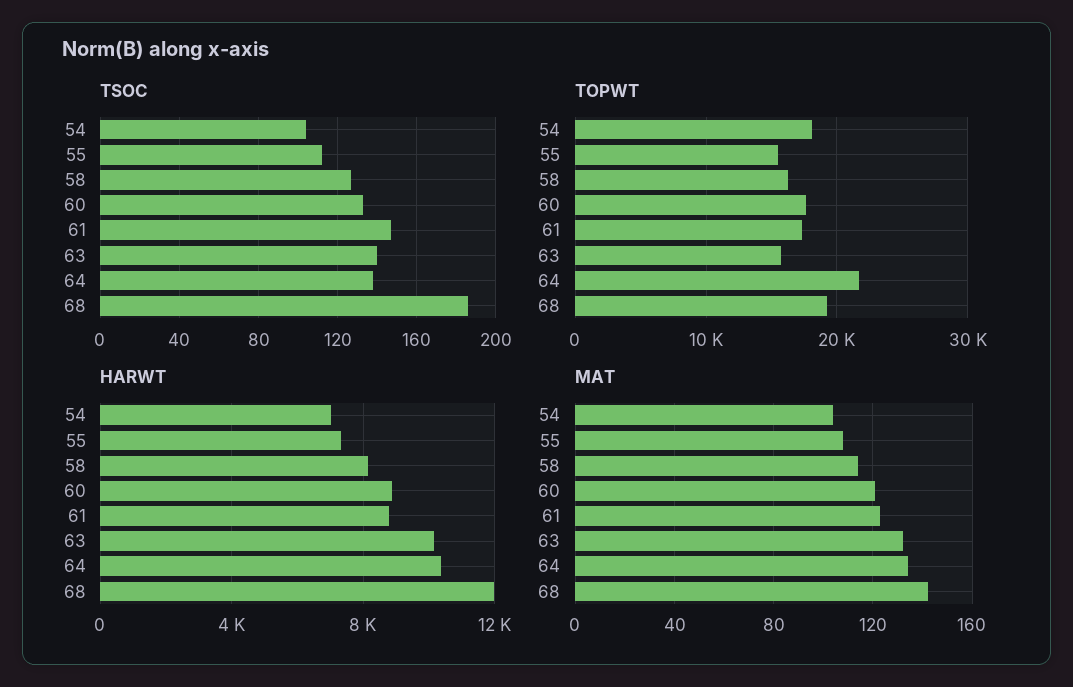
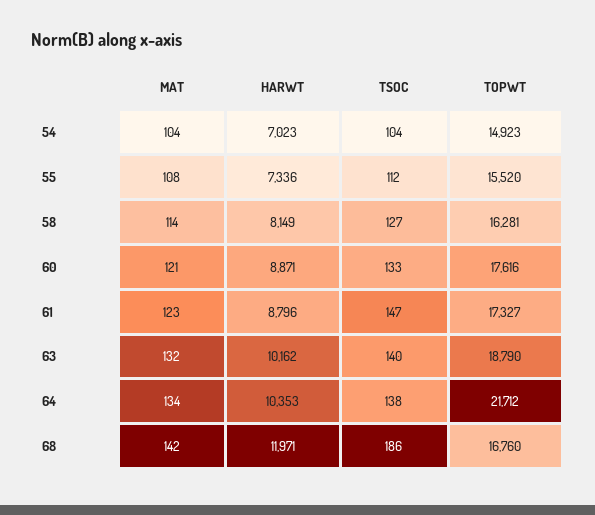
TOPWT, 54: 18000 -> 14923
TOPWT, 63: 16000 -> 18790
TOPWT, 68: 19000 -> 16760

